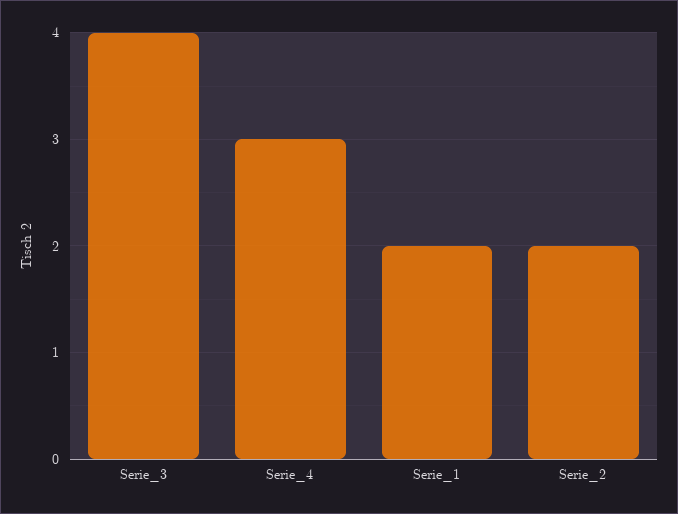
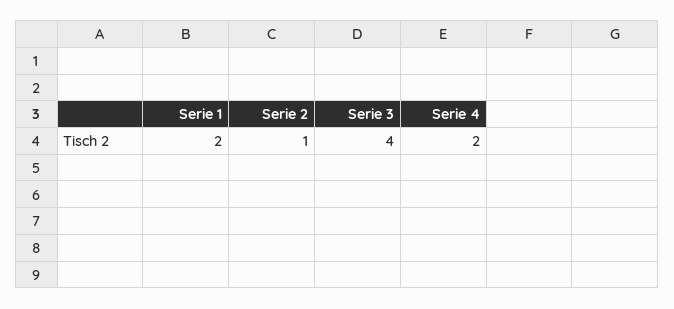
Serie_4: 3 -> 2
Serie_2: 2 -> 1

